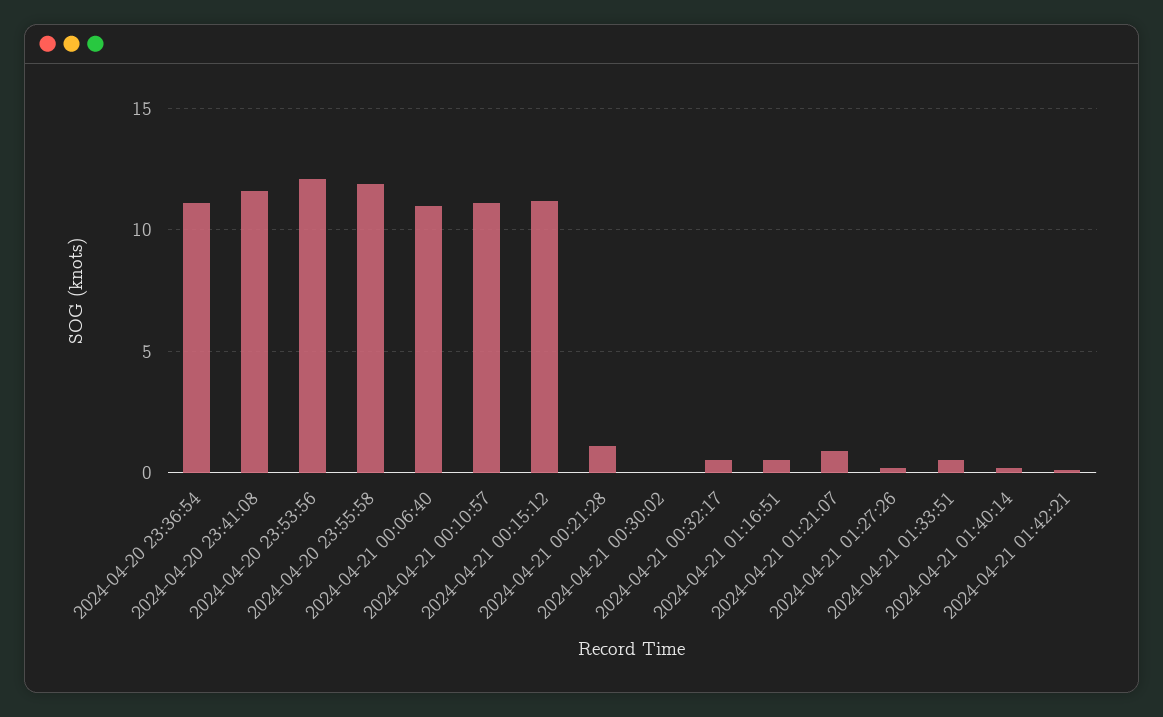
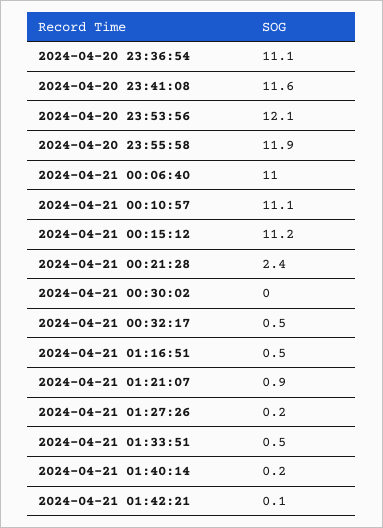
2024-04-21 00:21:28: 1 -> 2.4

